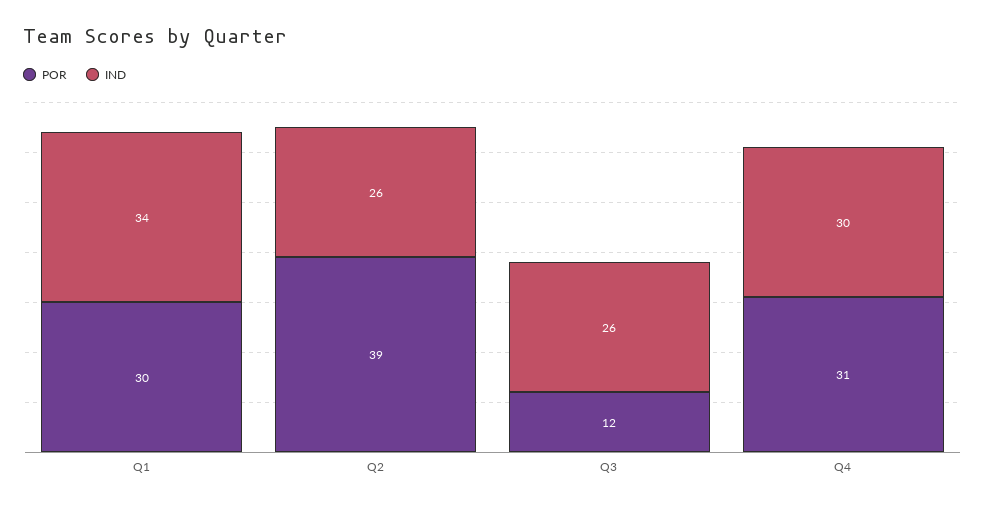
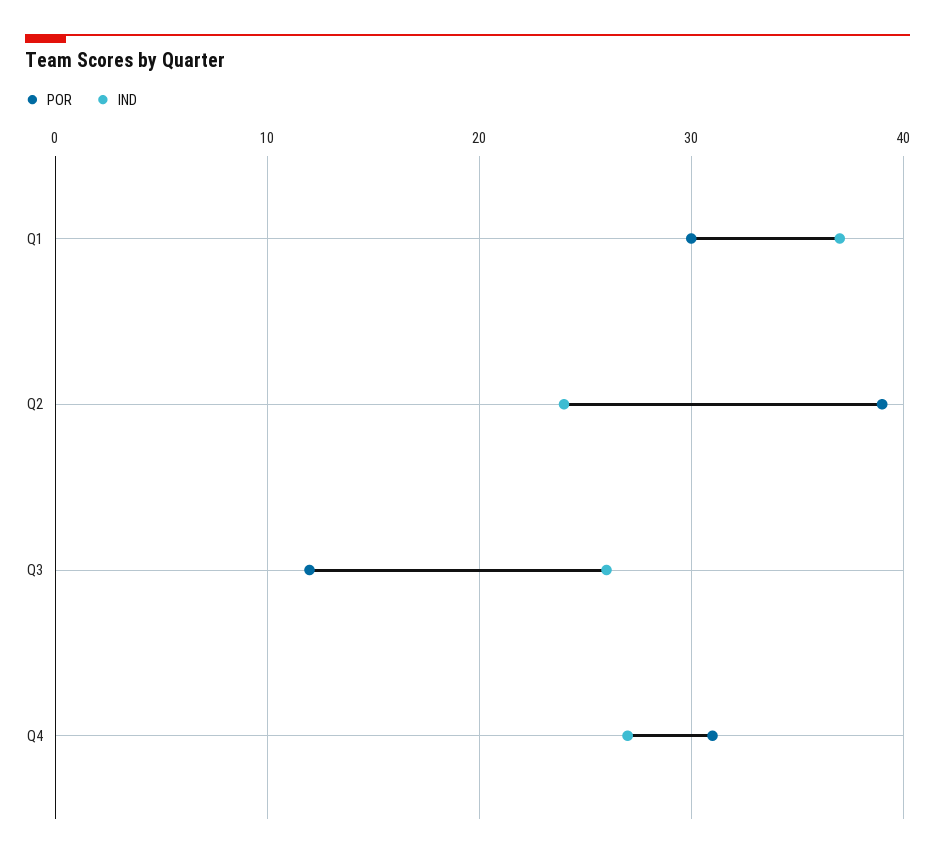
IND, Q1: 34 -> 37
IND, Q2: 26 -> 24
IND, Q4: 30 -> 27

